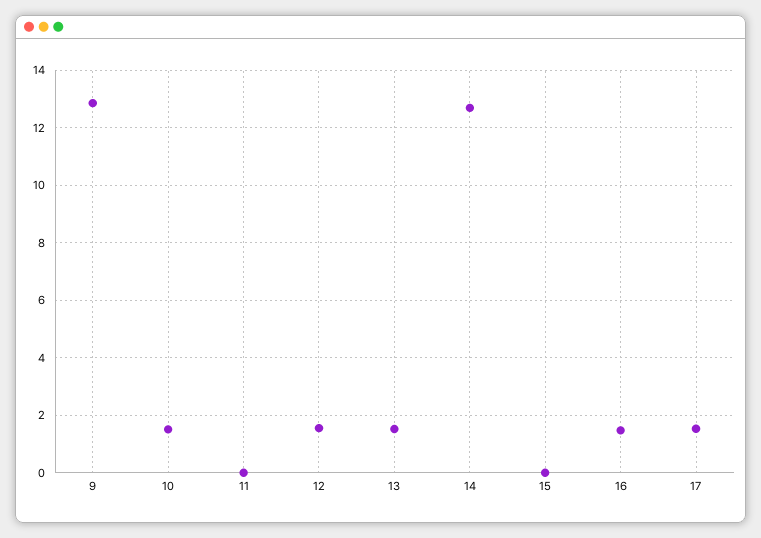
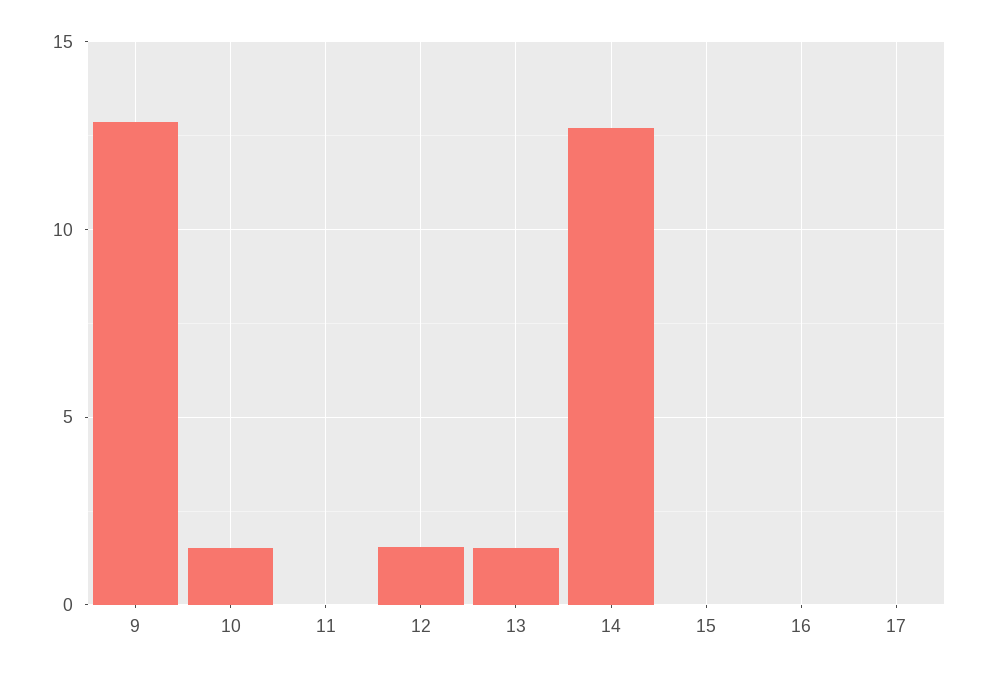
16: 1.5 -> 0
17: 1.5 -> 0

